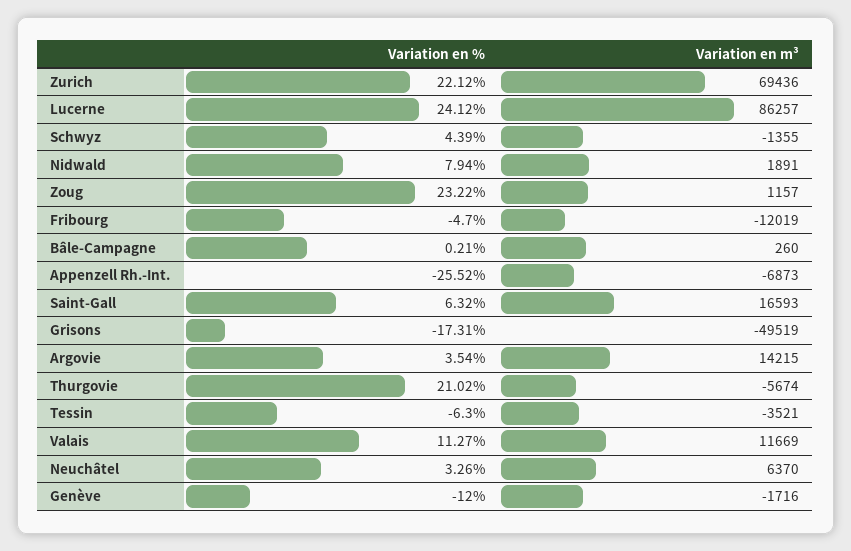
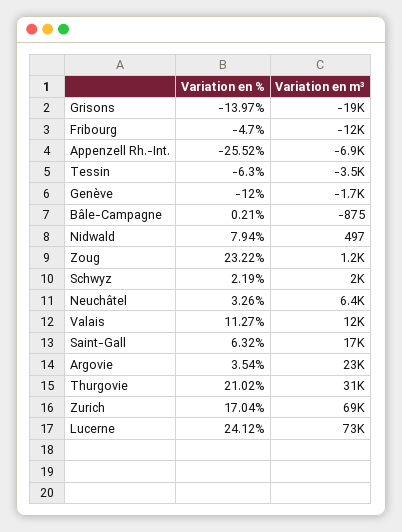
Variation en %, Zurich: 22.12 -> 17.04
Variation en m³, Lucerne: 86257 -> 73000
Variation en %, Schwyz: 4.39 -> 2.19
Variation en m³, Schwyz: -1355 -> 2000
Variation en m³, Nidwald: 1891 -> 497
Variation en m³, Bâle-Campagne: 260 -> -875
Variation en %, Grisons: -17.31 -> -13.97
Variation en m³, Grisons: -49519 -> -19000
Variation en m³, Argovie: 14215 -> 23000
Variation en m³, Thurgovie: -5674 -> 31000

